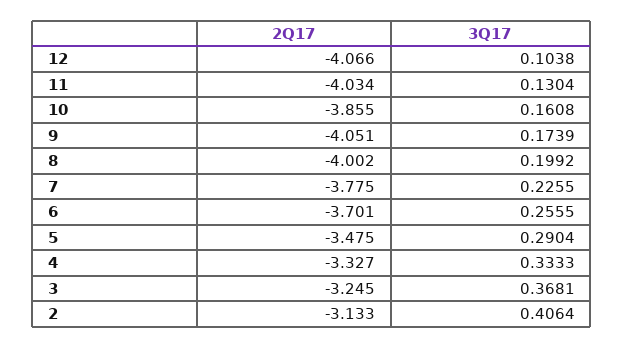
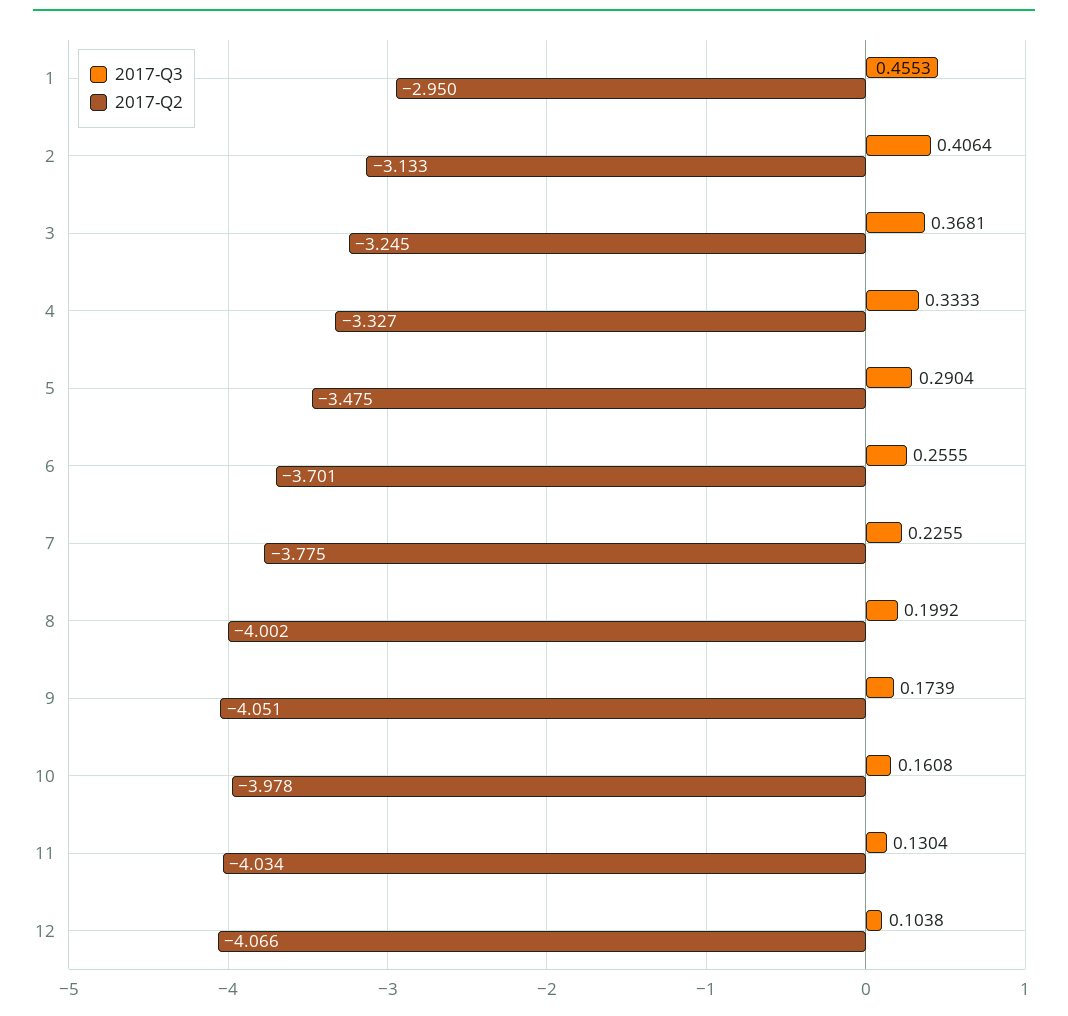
2Q17, 10: -3.855 -> -3.978
3Q17, 1: none -> 0.4553
2Q17, 1: none -> -2.95

